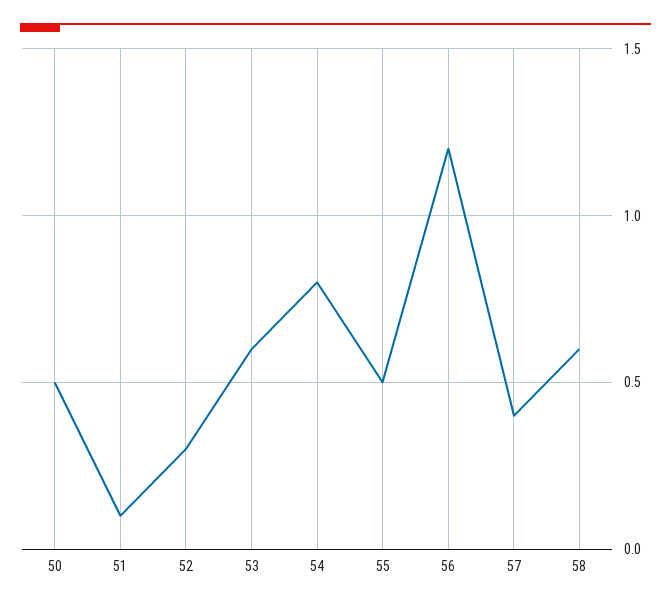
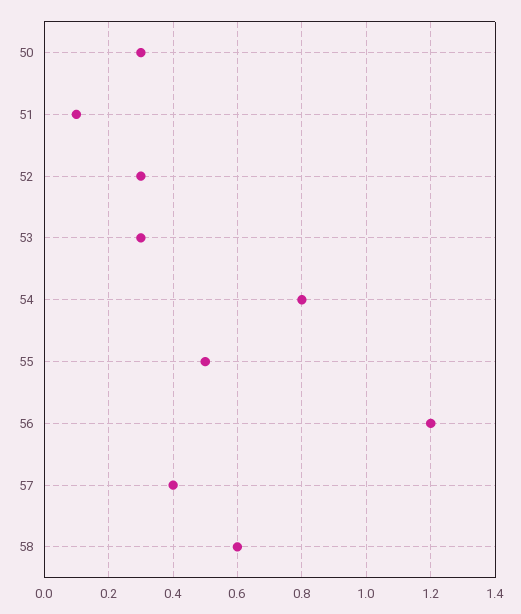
50: 0.5 -> 0.3
53: 0.6 -> 0.3

